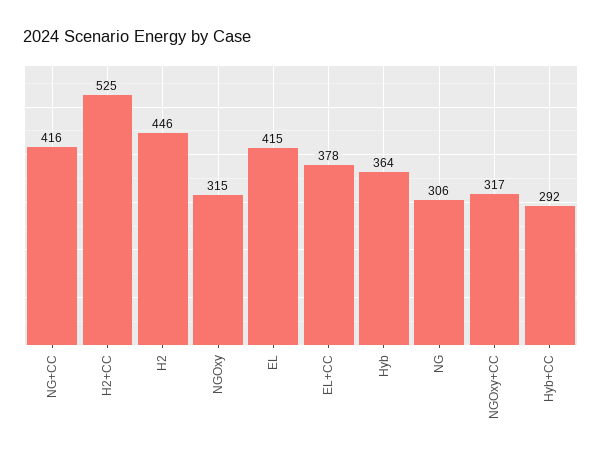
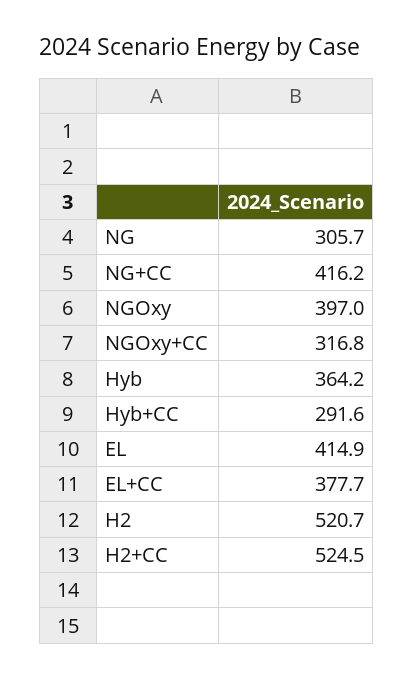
H2: 446 -> 520.7
NGOxy: 315 -> 397

